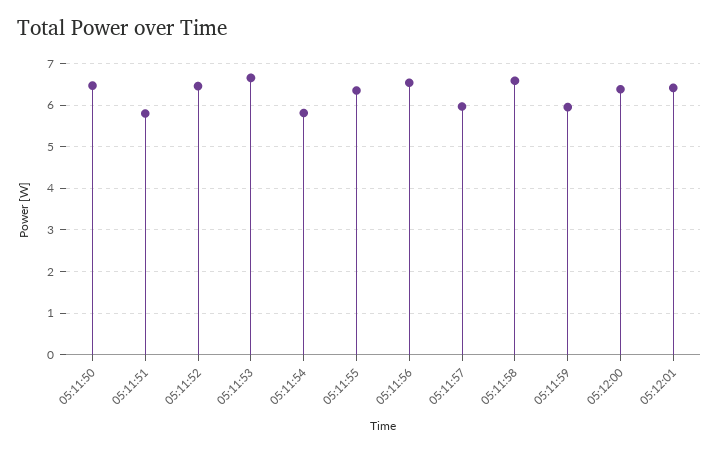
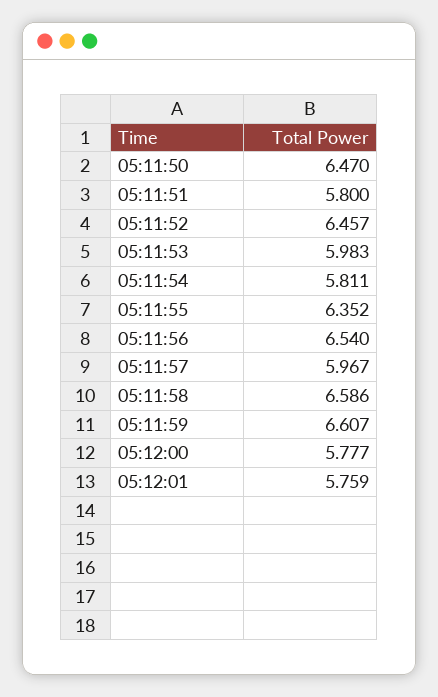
05:11:53: 6.6 -> 5.983
05:11:59: 6 -> 6.607
05:12:00: 6.4 -> 5.777
05:12:01: 6.4 -> 5.759

